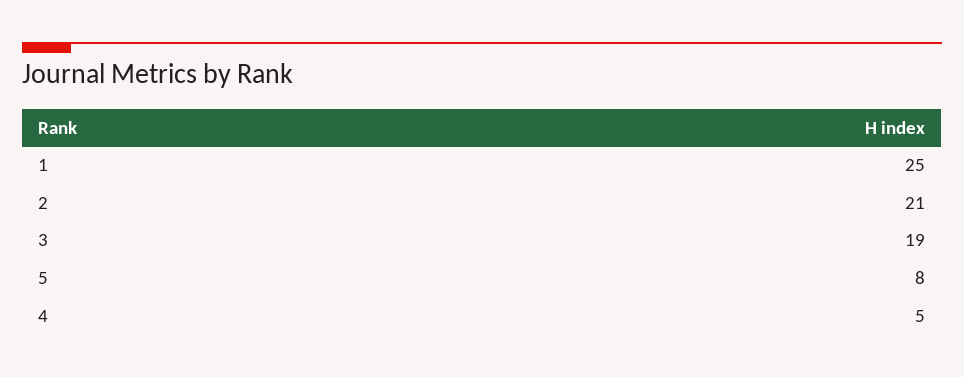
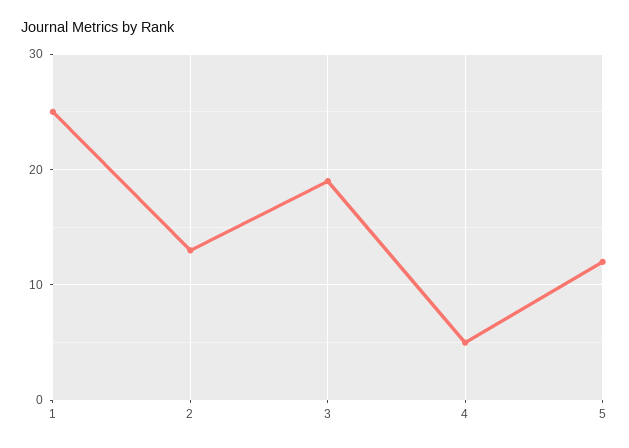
2: 21 -> 13
5: 8 -> 12

